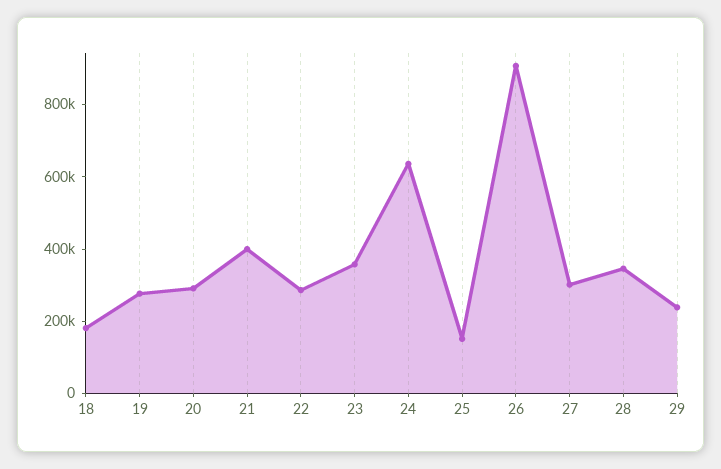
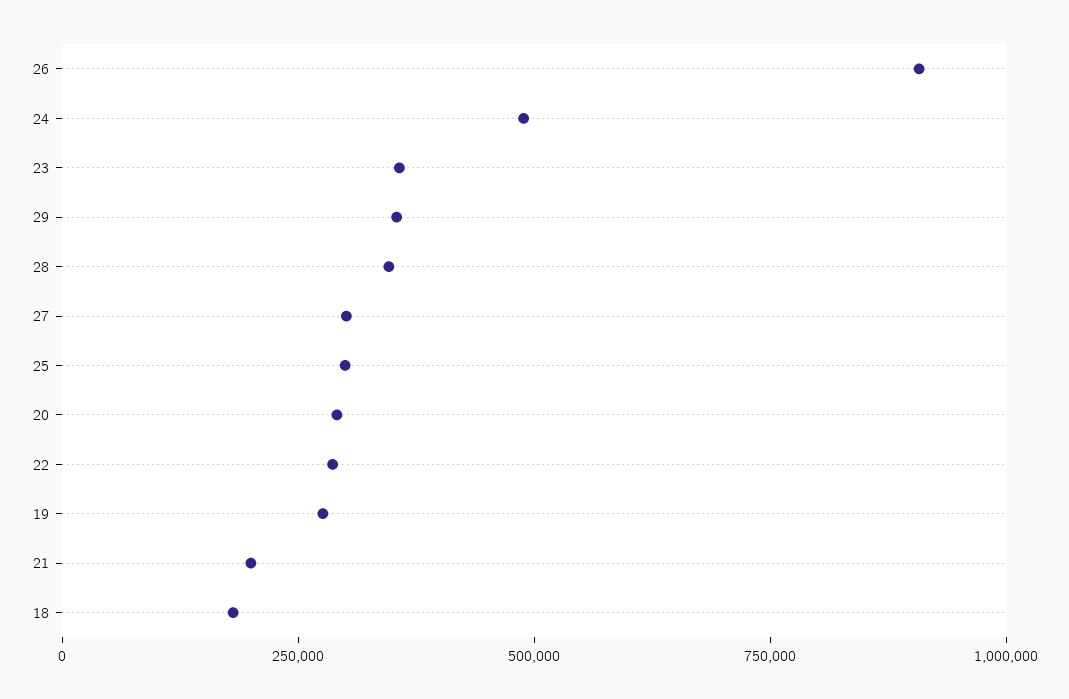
21: 400000 -> 200000
24: 650000 -> 500000
25: 150000 -> 300000
29: 250000 -> 350000

